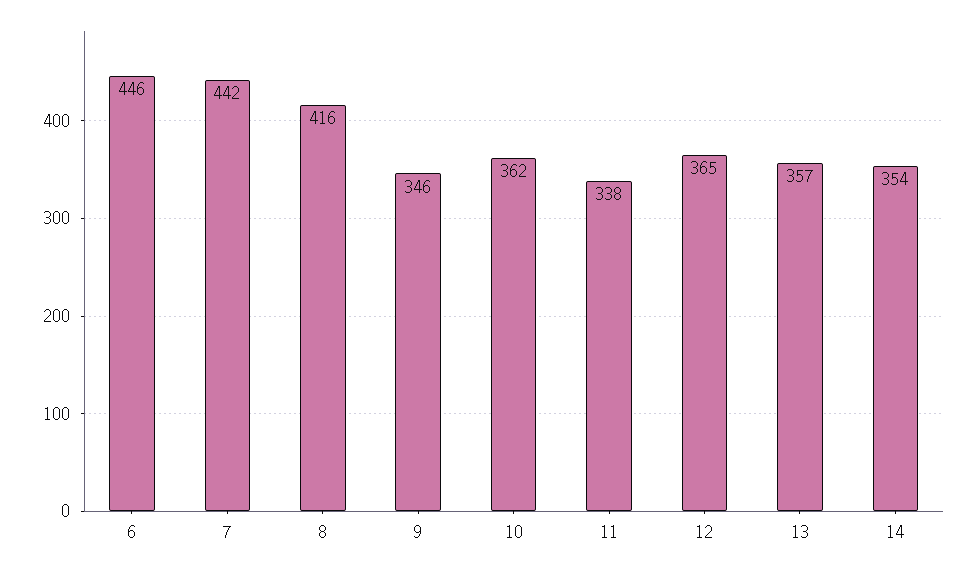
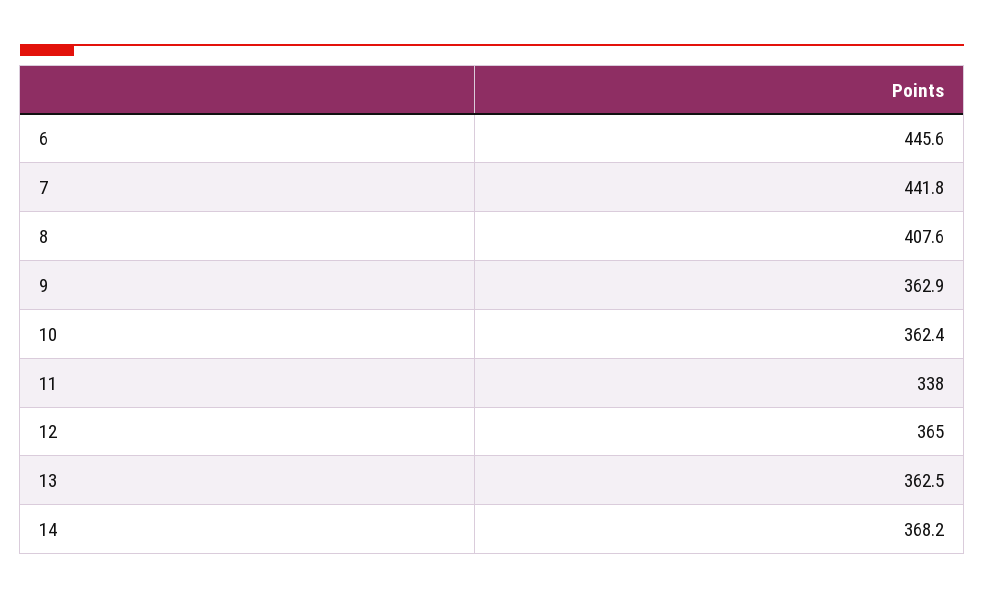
8: 416 -> 407.6
9: 346 -> 362.9
13: 357 -> 362.5
14: 354 -> 368.2

